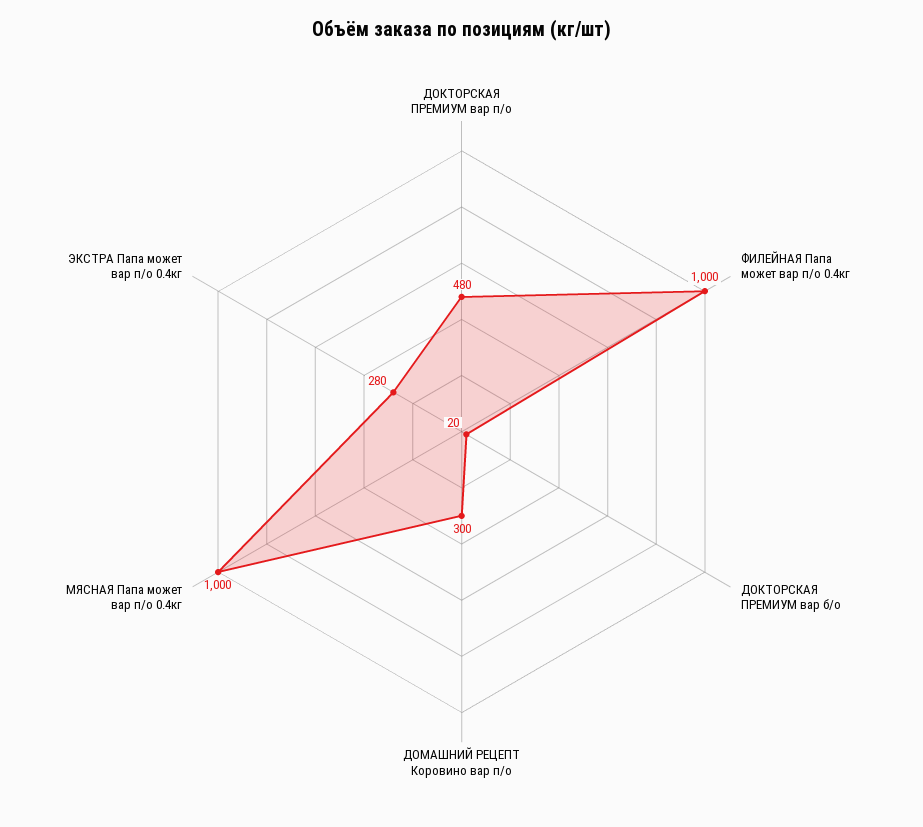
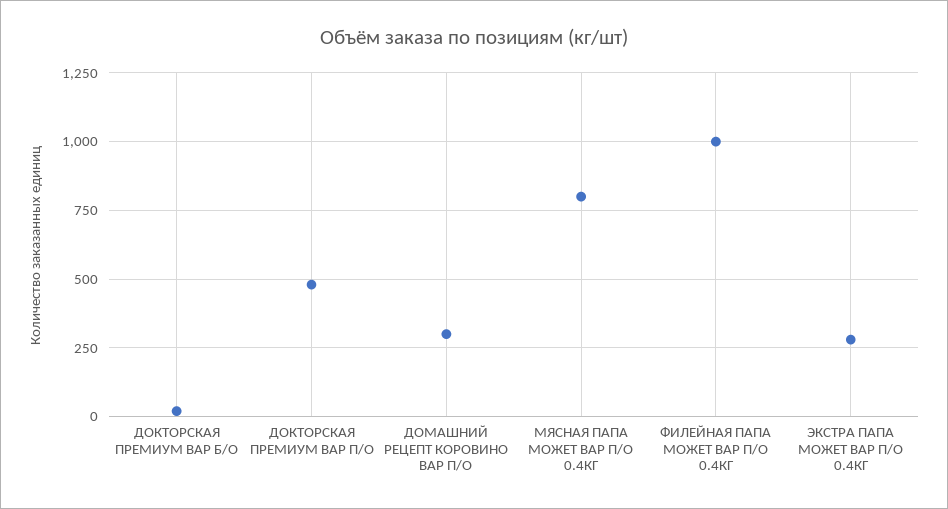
МЯСНАЯ Папа может вар п/о 0.4кг: 1000 -> 800

